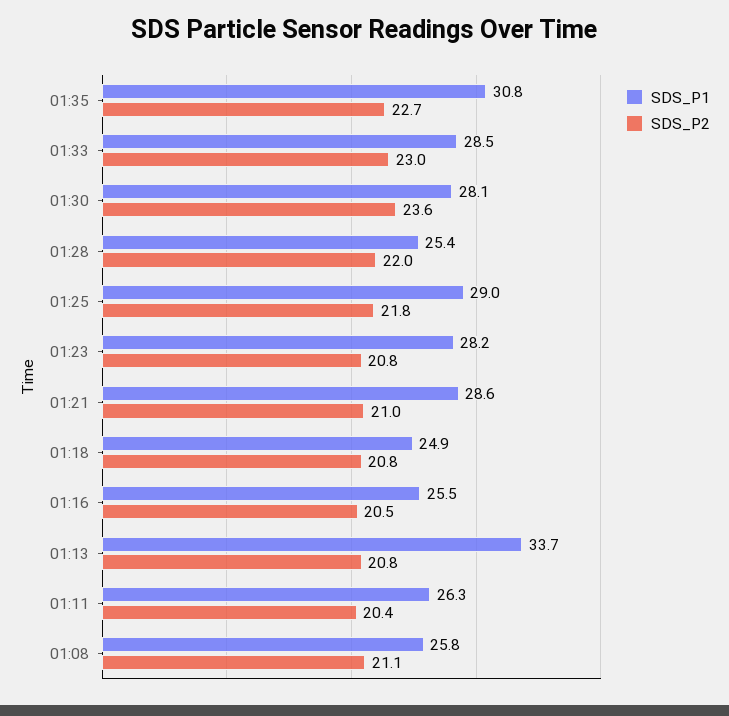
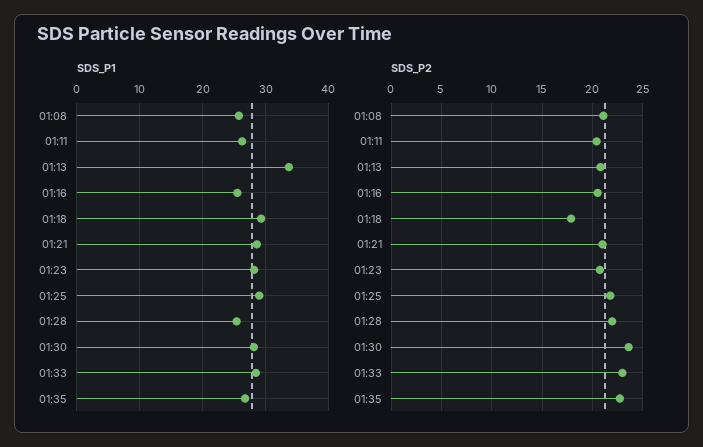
SDS_P1, 01:35: 30.8 -> 27
SDS_P1, 01:18: 24.9 -> 29
SDS_P2, 01:18: 20.8 -> 18

